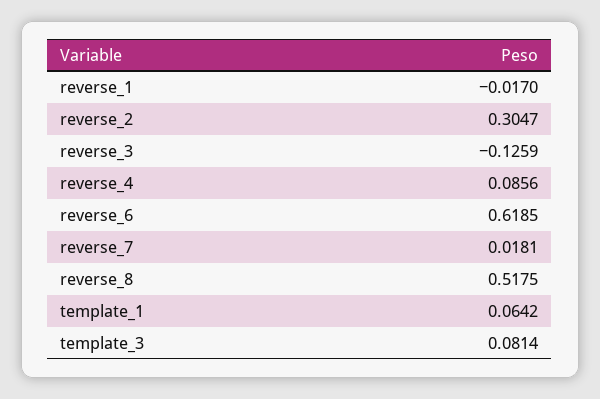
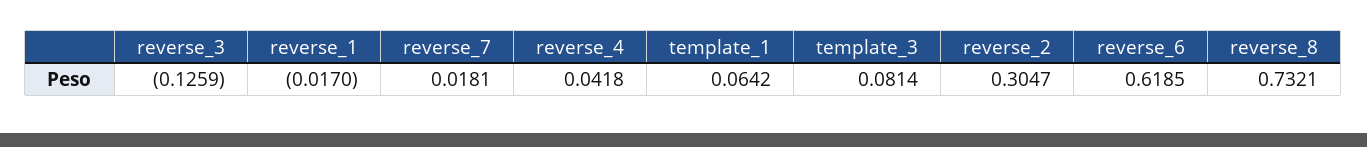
reverse_4: 0.0856 -> 0.0418
reverse_8: 0.5175 -> 0.7321

